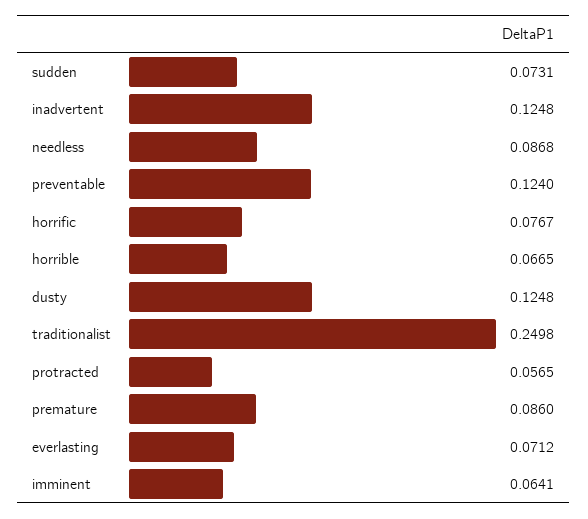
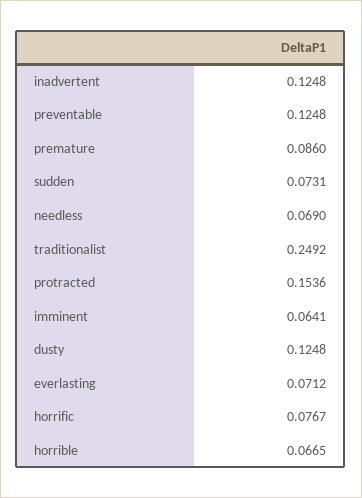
needless: 0.0868 -> 0.069
preventable: 0.124 -> 0.1248
traditionalist: 0.2498 -> 0.2492
protracted: 0.0565 -> 0.1536

